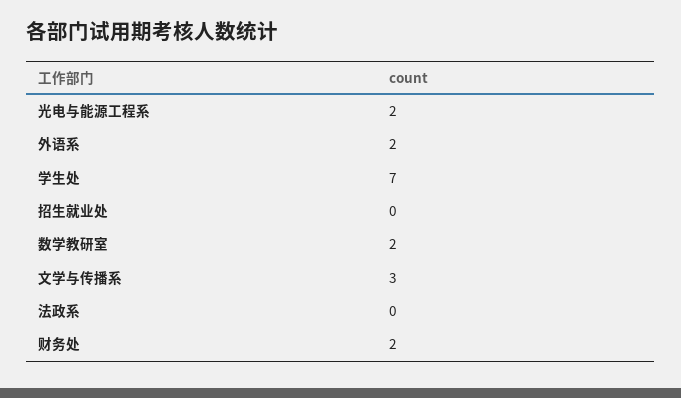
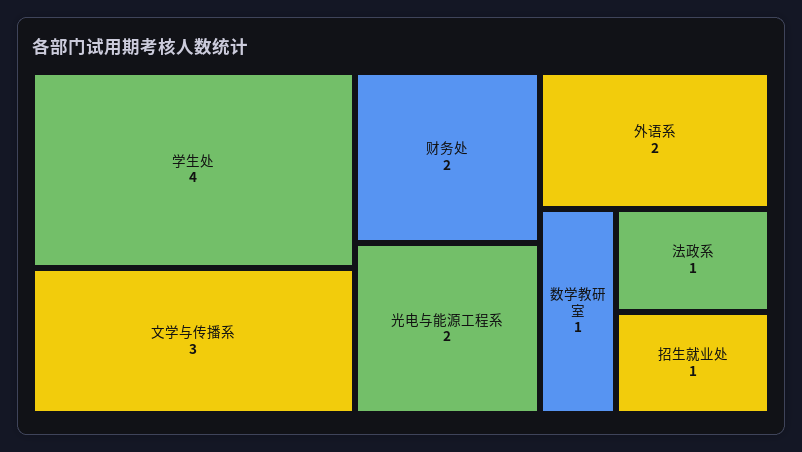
学生处: 7 -> 4
招生就业处: 0 -> 1
数学教研室: 2 -> 1
法政系: 0 -> 1

